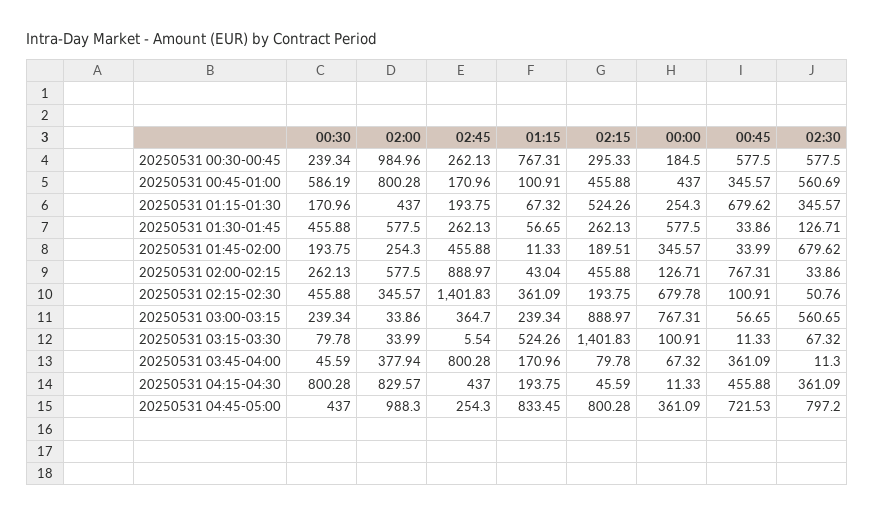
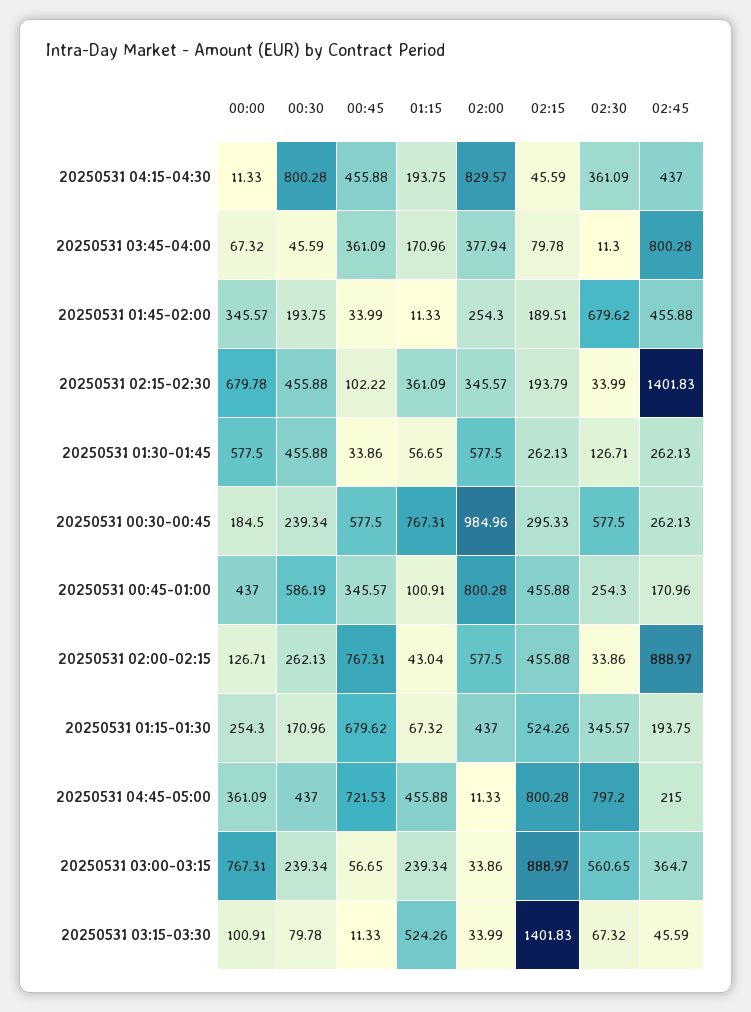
02:30, 20250531 00:45-01:00: 560.69 -> 254.3
02:15, 20250531 02:15-02:30: 193.75 -> 193.79
00:45, 20250531 02:15-02:30: 100.91 -> 102.22
02:30, 20250531 02:15-02:30: 50.76 -> 33.99
02:45, 20250531 03:15-03:30: 5.54 -> 45.59
02:00, 20250531 04:45-05:00: 988.3 -> 11.33
02:45, 20250531 04:45-05:00: 254.3 -> 215
01:15, 20250531 04:45-05:00: 833.45 -> 455.88

